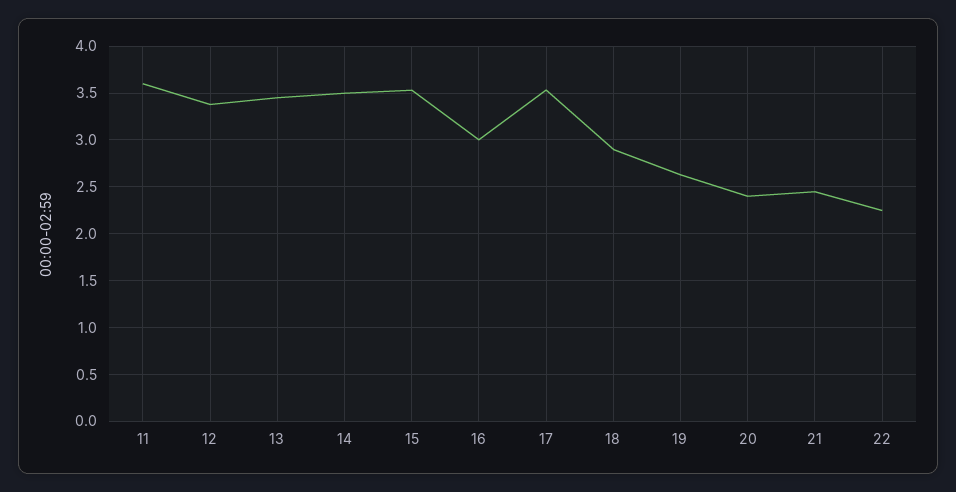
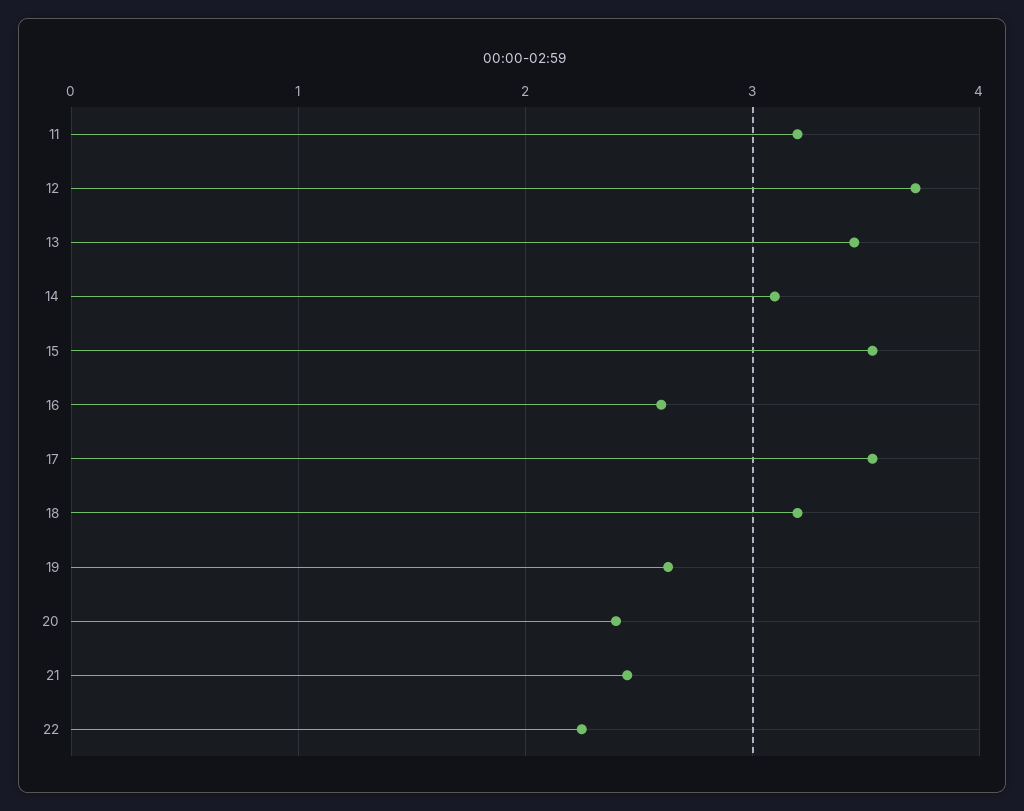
11: 3.6 -> 3.2
12: 3.4 -> 3.7
14: 3.5 -> 3.1
16: 3 -> 2.6
18: 2.9 -> 3.2

